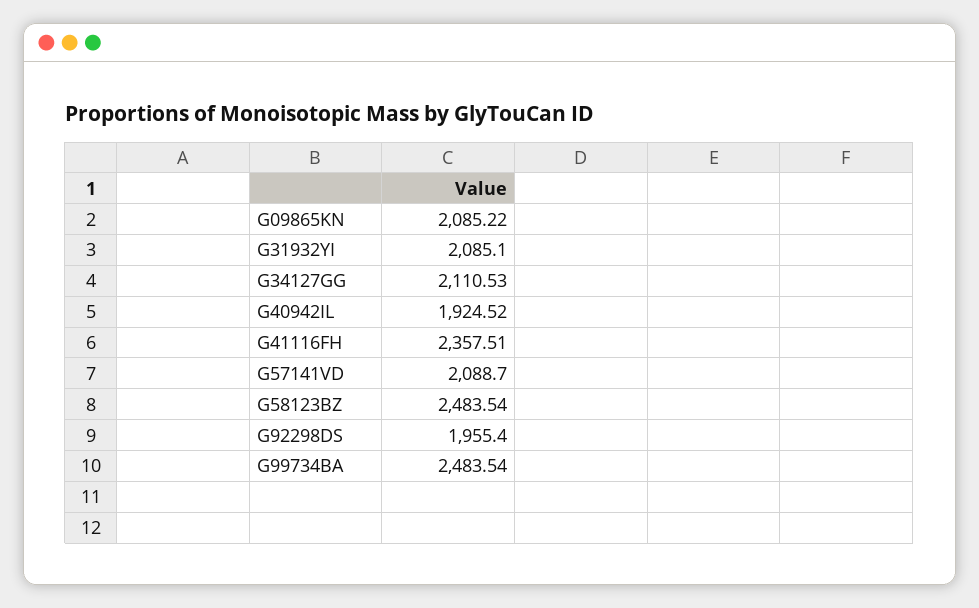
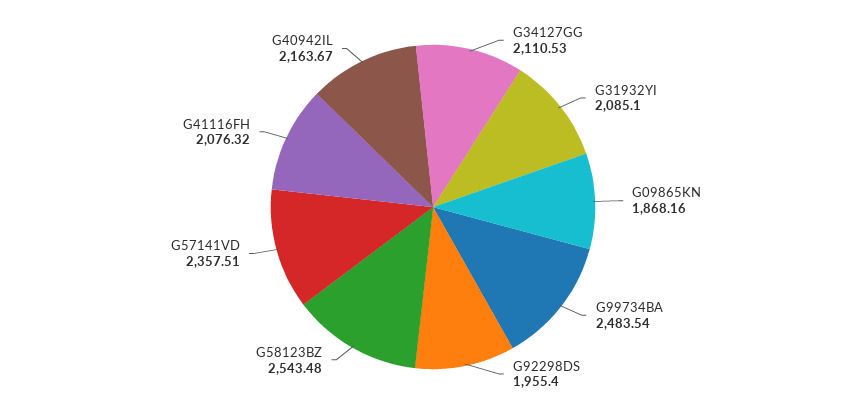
G09865KN: 2085.22 -> 1868.16
G40942IL: 1924.52 -> 2163.67
G41116FH: 2357.51 -> 2076.32
G57141VD: 2088.7 -> 2357.51
G58123BZ: 2483.54 -> 2543.48

